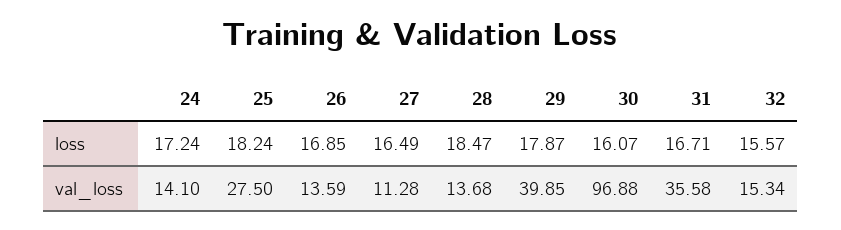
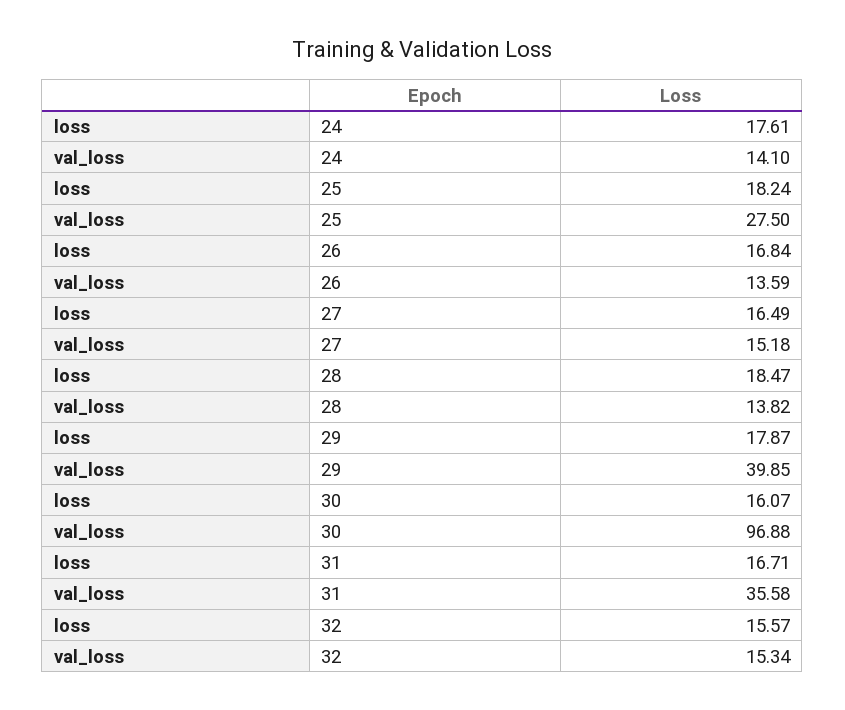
24, loss: 17.24 -> 17.61
26, loss: 16.85 -> 16.84
27, val_loss: 11.28 -> 15.18
28, val_loss: 13.68 -> 13.82

